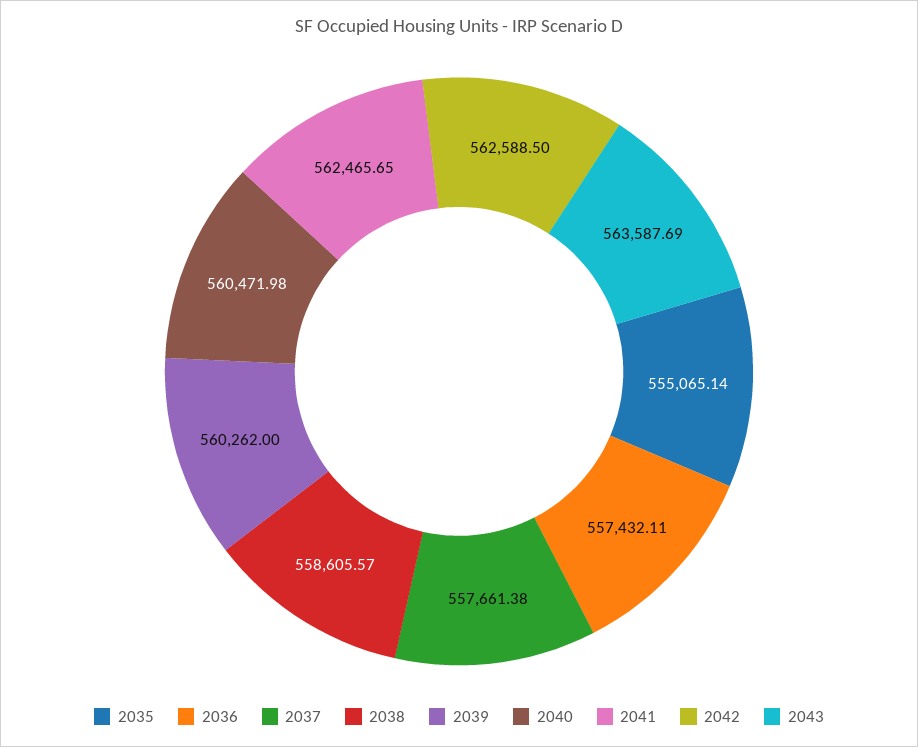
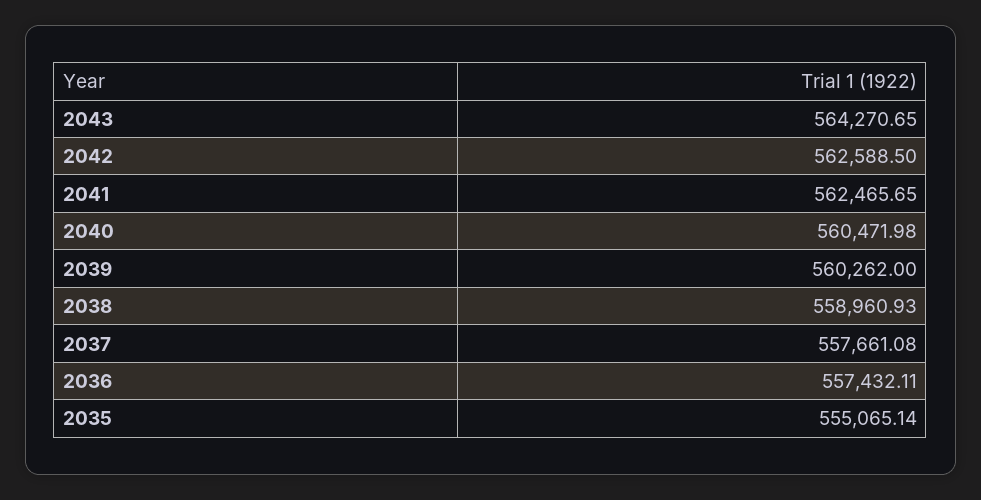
2037: 557661.38 -> 557661.08
2038: 558605.57 -> 558960.93
2043: 563587.69 -> 564270.65

